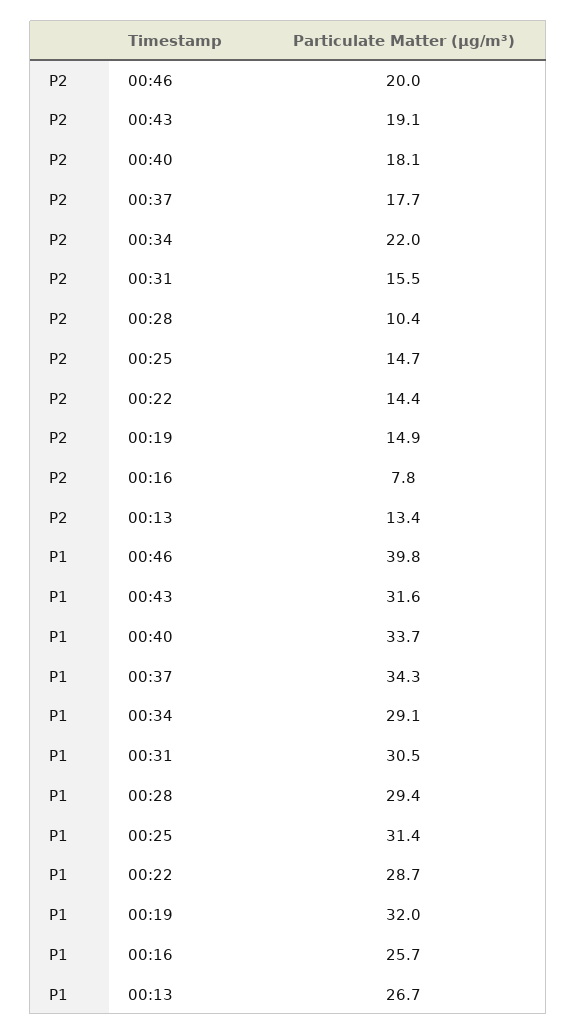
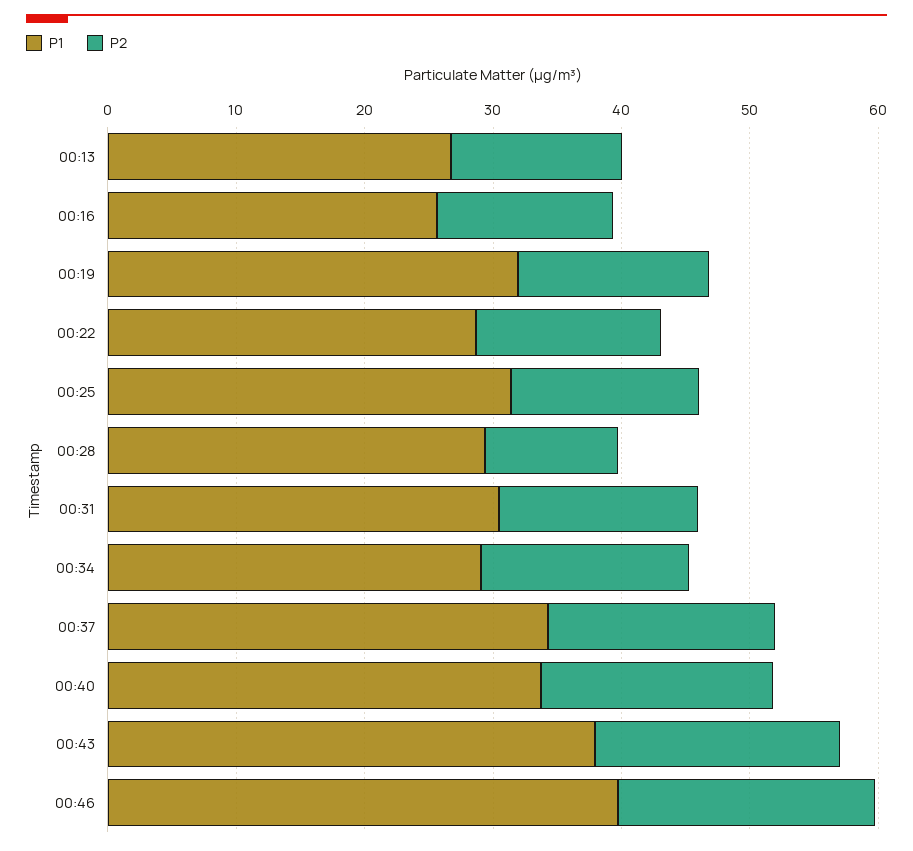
P2, 00:34: 22 -> 16
P2, 00:16: 7.8 -> 14
P1, 00:43: 31.6 -> 38

